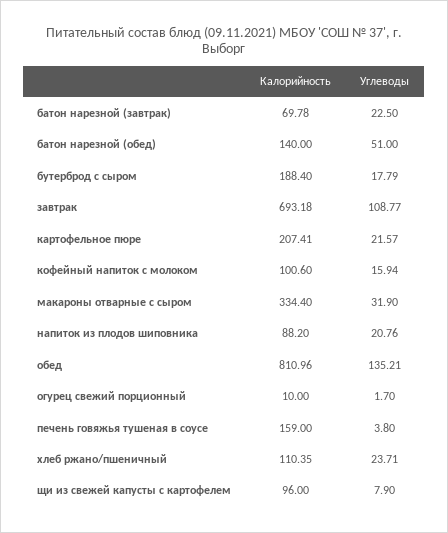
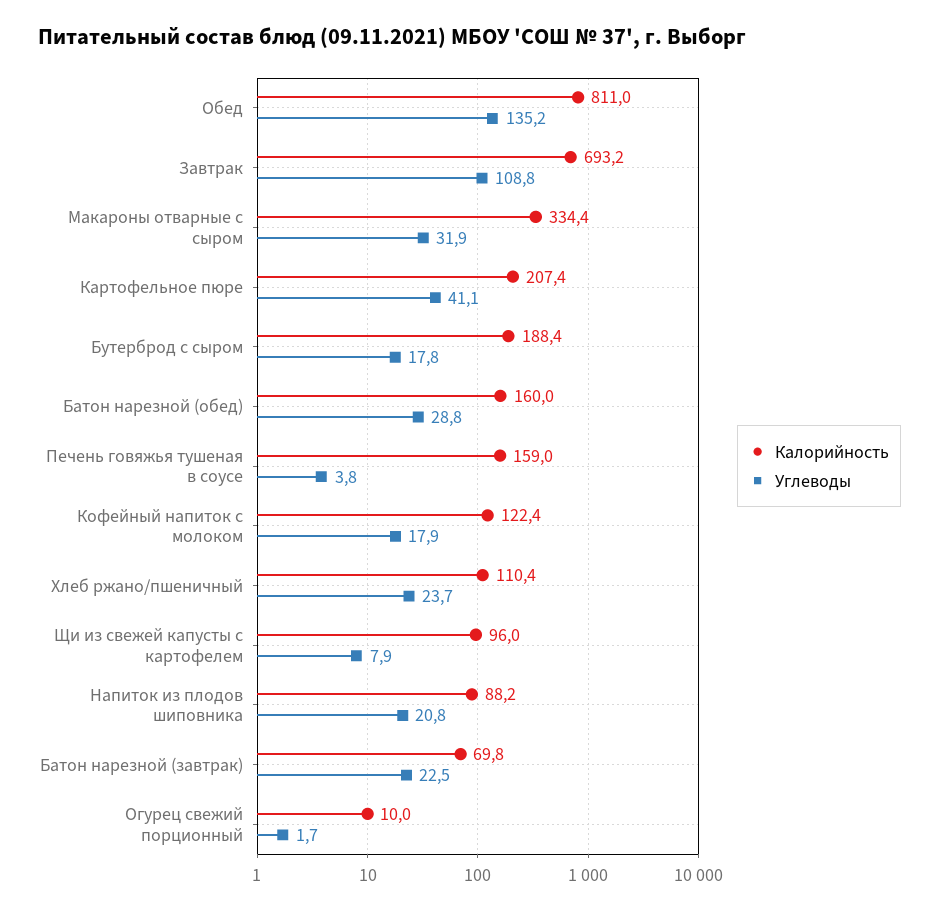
Калорийность, батон нарезной (обед): 140 -> 160
Углеводы, батон нарезной (обед): 51 -> 28.8
Углеводы, картофельное пюре: 21.57 -> 41.1
Калорийность, кофейный напиток с молоком: 100.6 -> 122.4
Углеводы, кофейный напиток с молоком: 15.94 -> 17.9

